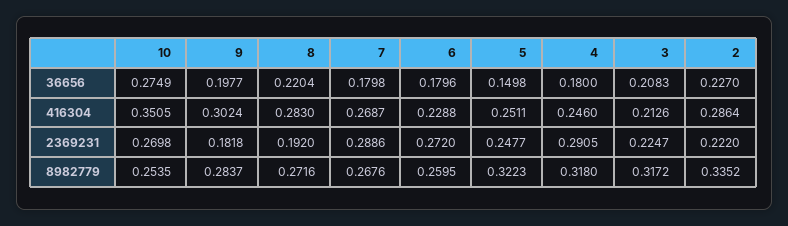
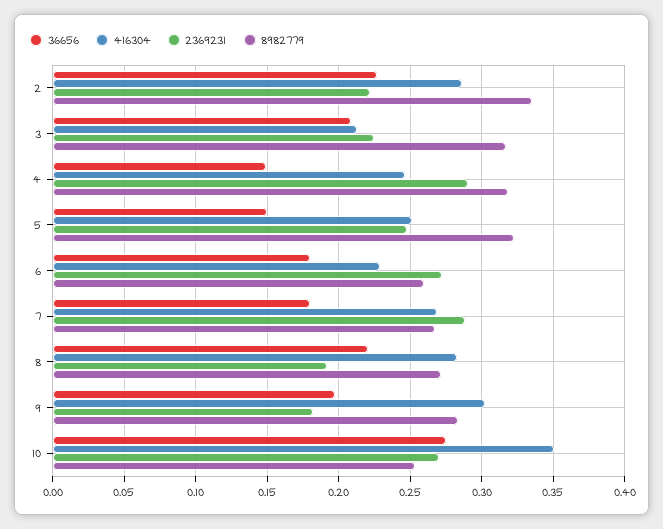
36656, 4: 0.18 -> 0.15

